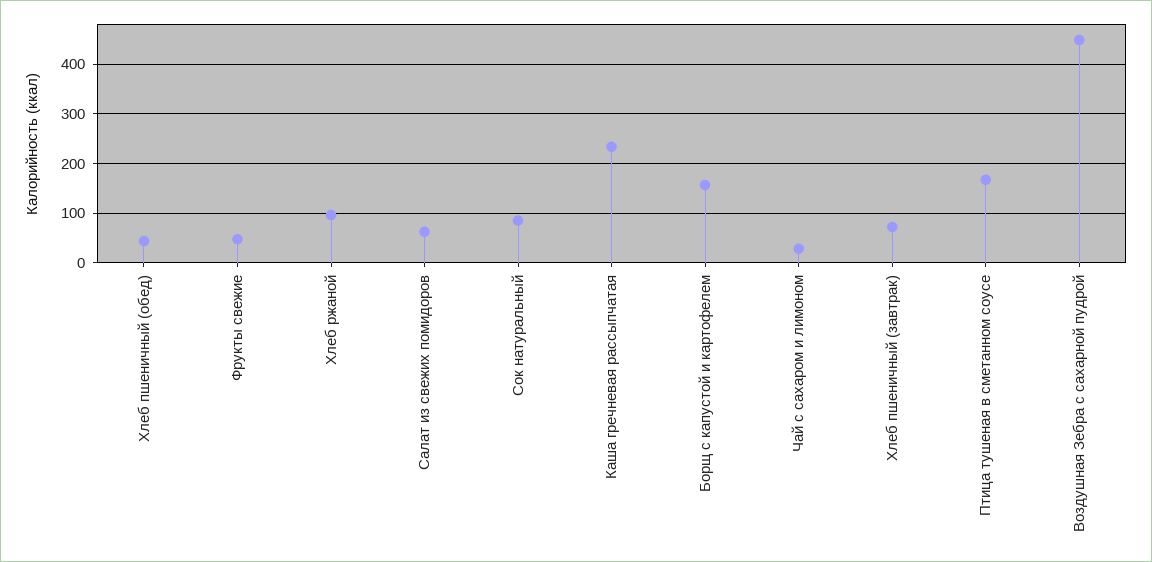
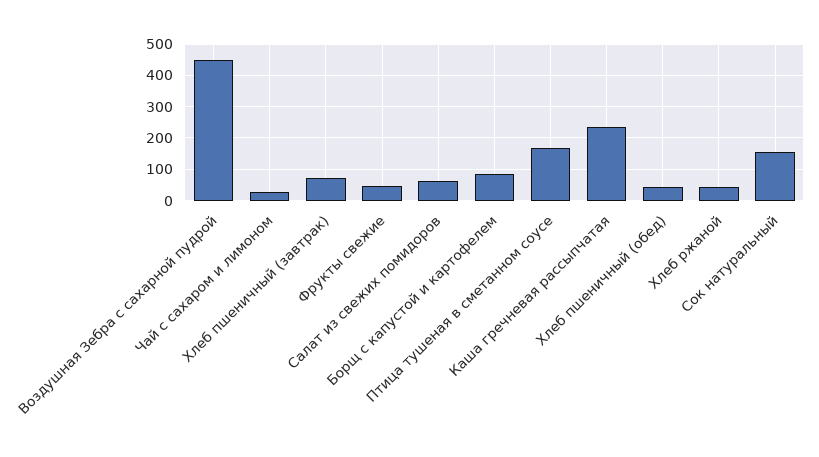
Хлеб ржаной: 100 -> 40
Сок натуральный: 80 -> 160
Борщ с капустой и картофелем: 160 -> 80

